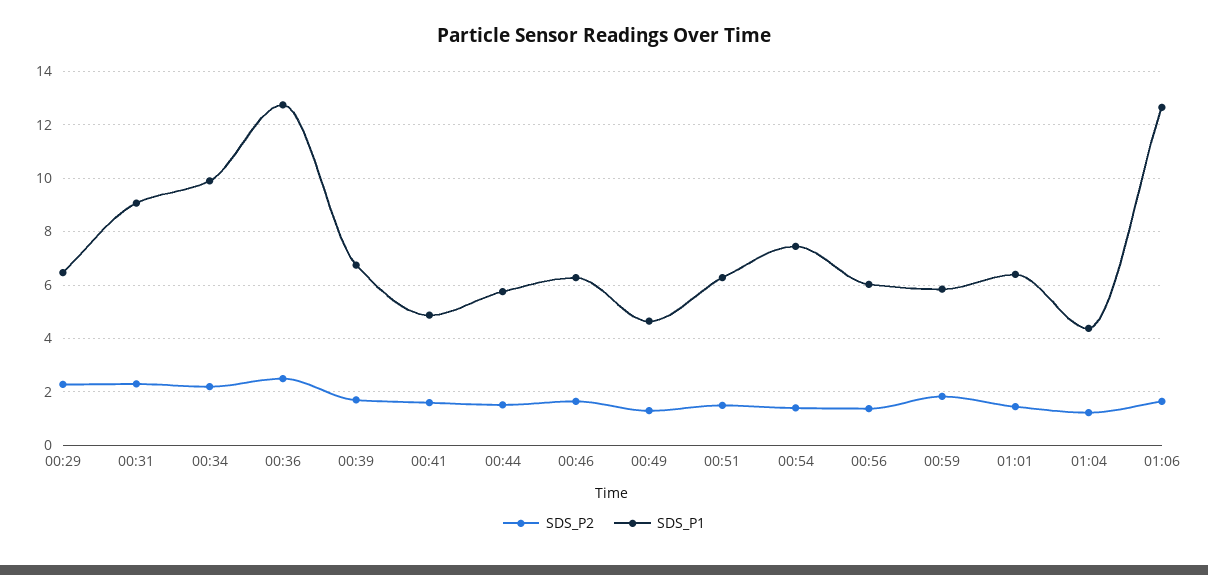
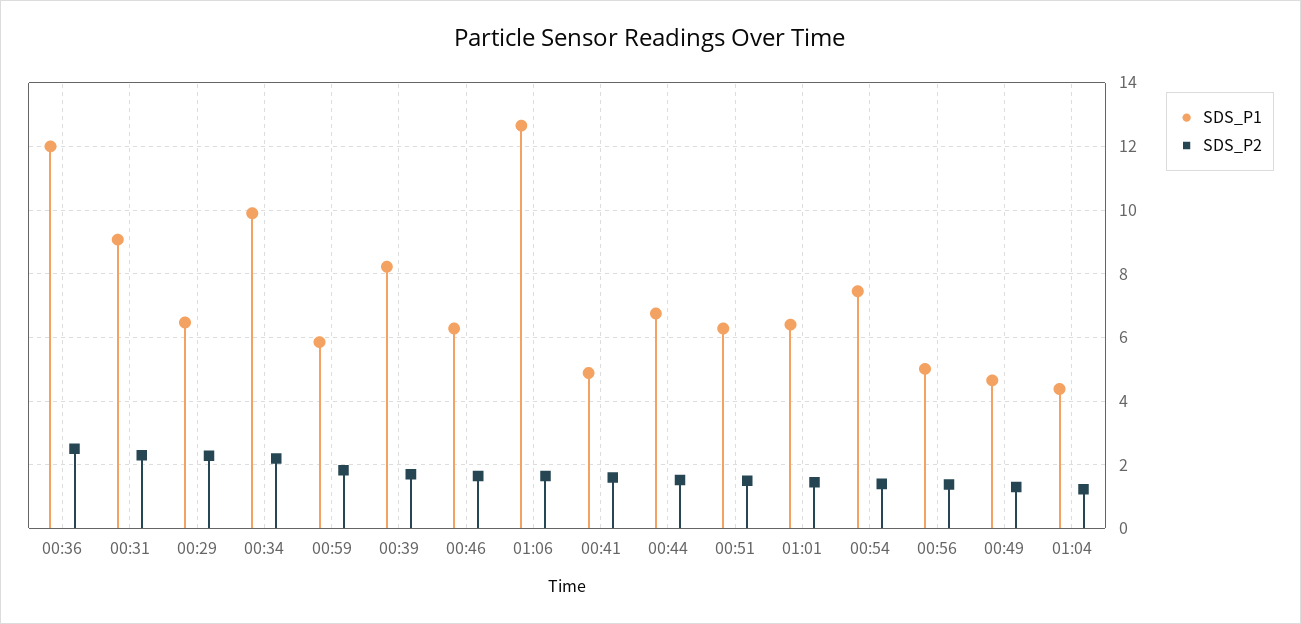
SDS_P1, 00:36: 12.75 -> 12
SDS_P1, 00:39: 6.75 -> 8.2
SDS_P1, 00:44: 5.75 -> 6.8
SDS_P1, 00:56: 6 -> 5

